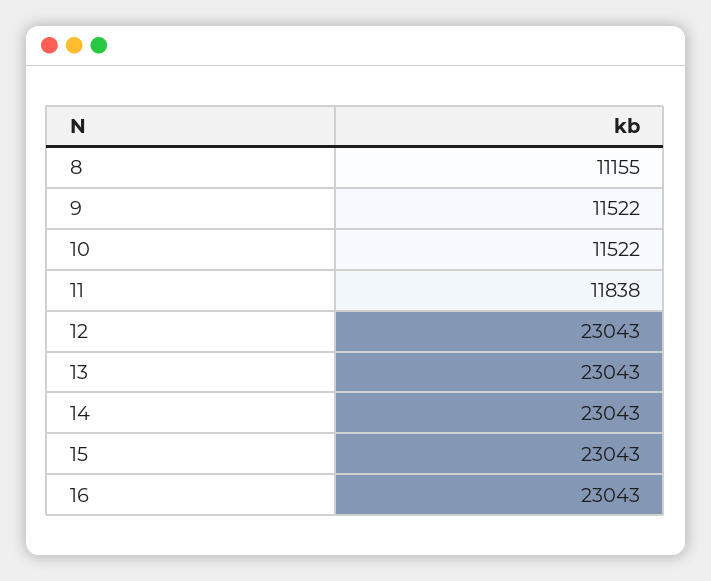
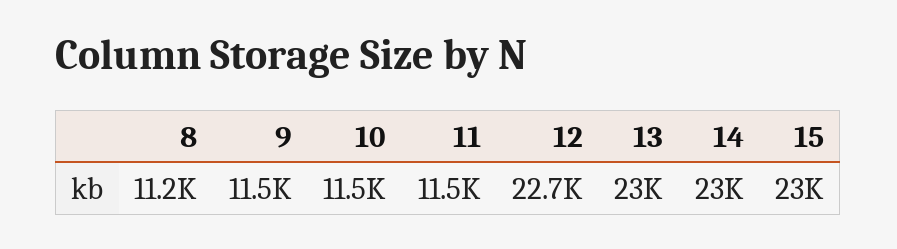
11: 11838 -> 11500
12: 23043 -> 22700
16: 23043 -> none

